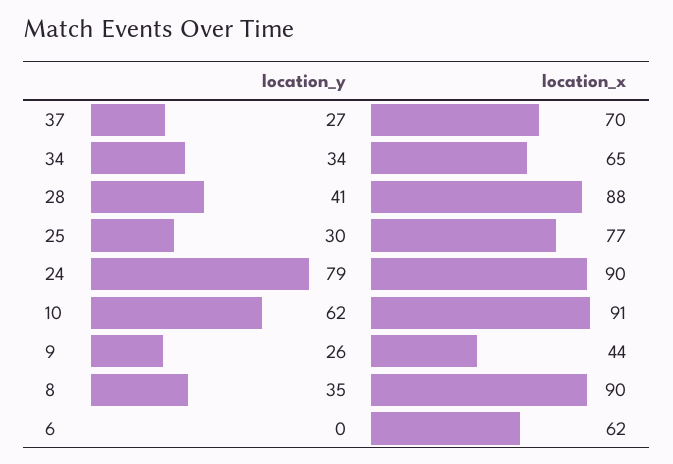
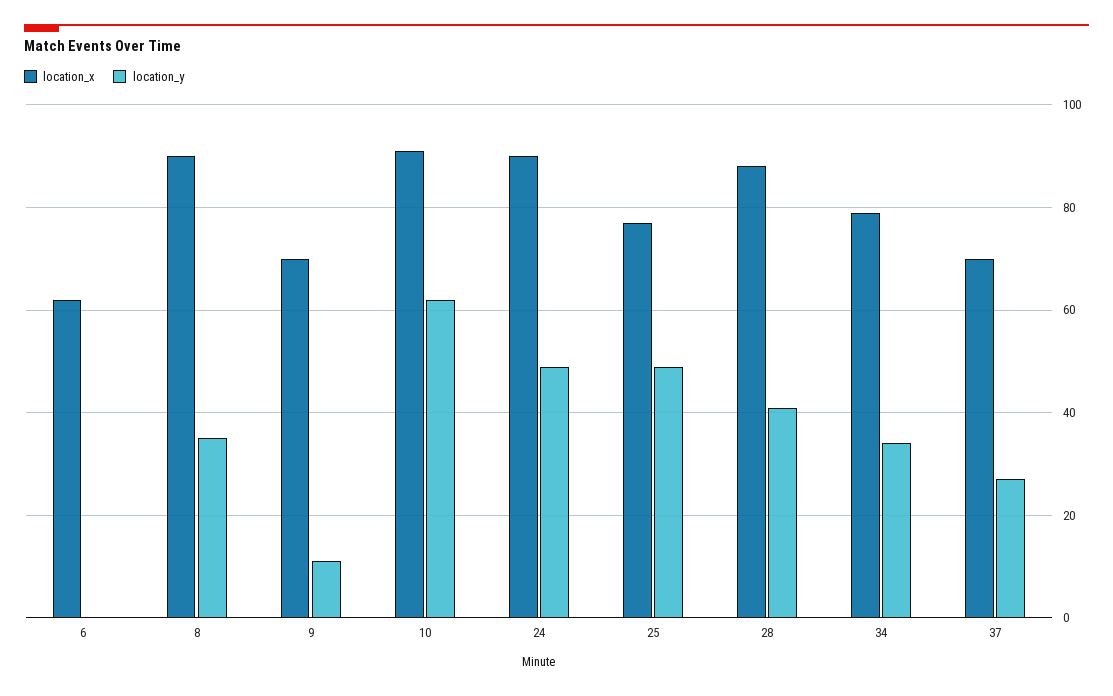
location_x, 34: 65 -> 80
location_y, 25: 30 -> 50
location_y, 24: 79 -> 50
location_y, 9: 26 -> 10
location_x, 9: 44 -> 70

